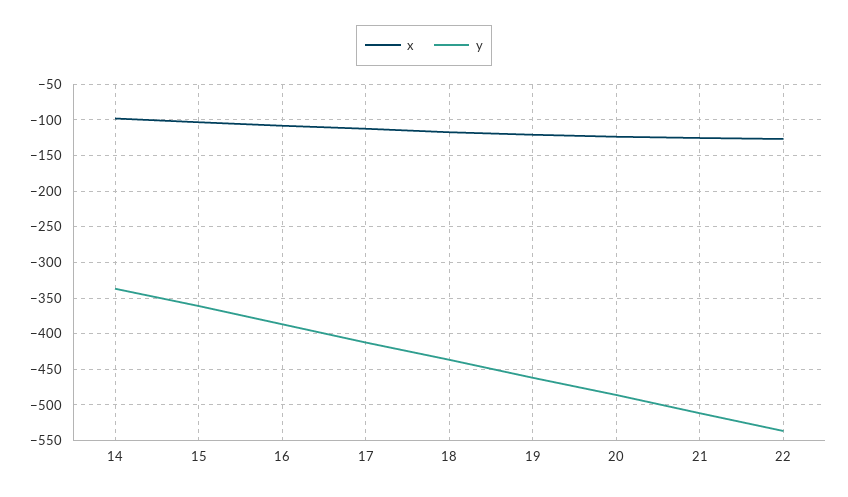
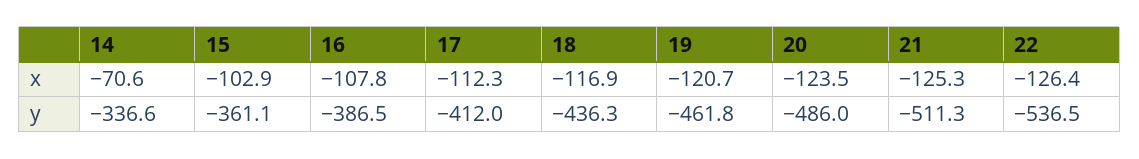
x, 14: -100 -> -70.6

